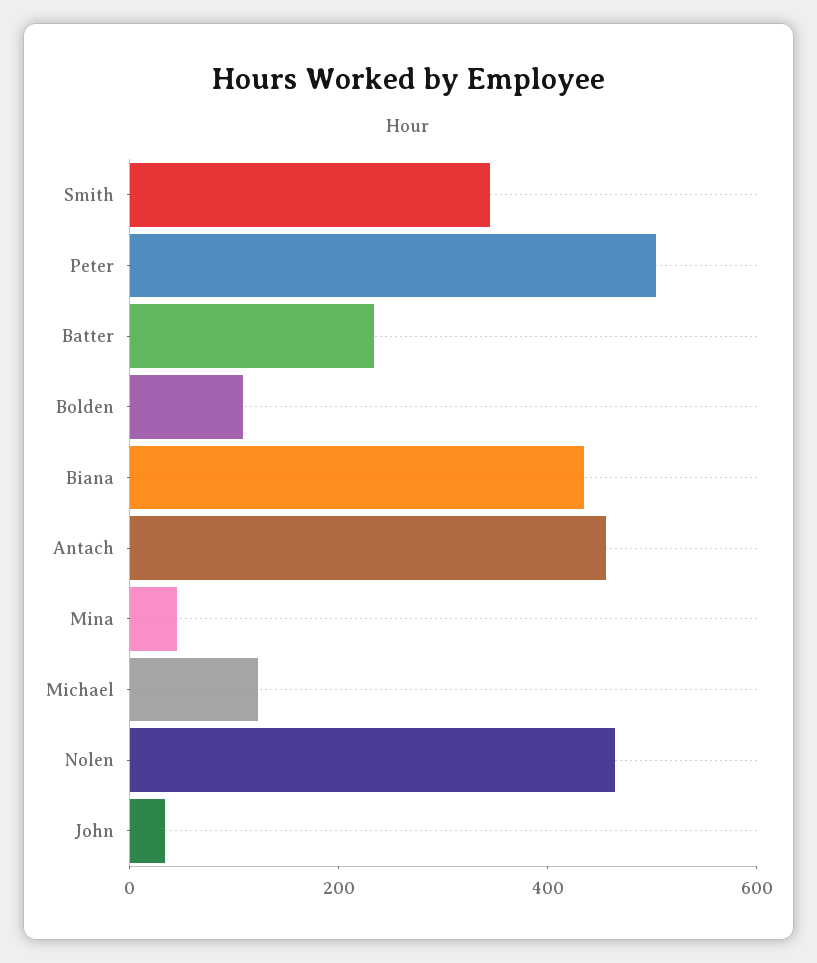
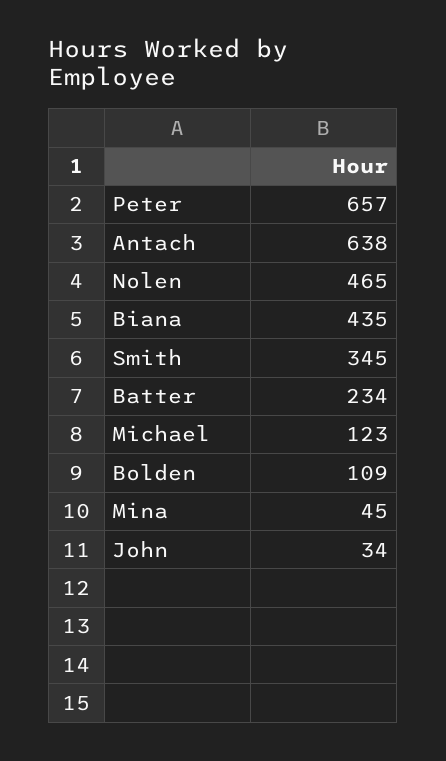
Peter: 500 -> 657
Antach: 450 -> 638

